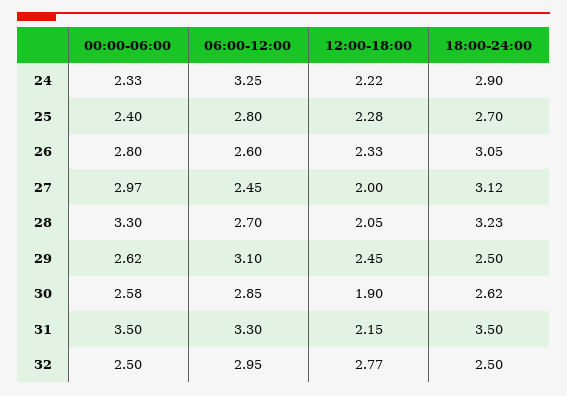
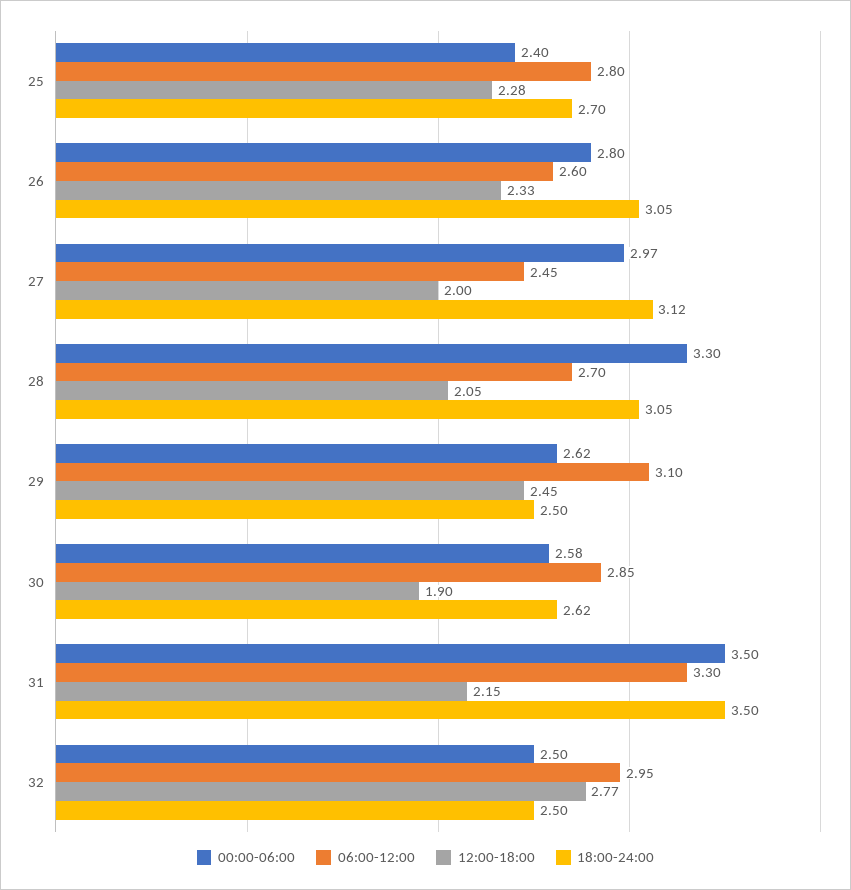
00:00-06:00, 24: 2.33 -> none
06:00-12:00, 24: 3.25 -> none
12:00-18:00, 24: 2.22 -> none
18:00-24:00, 24: 2.9 -> none
18:00-24:00, 28: 3.23 -> 3.05

